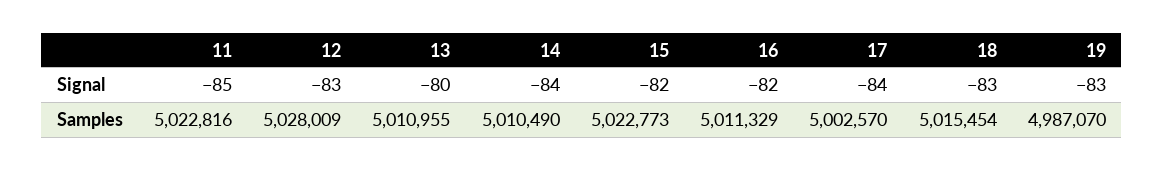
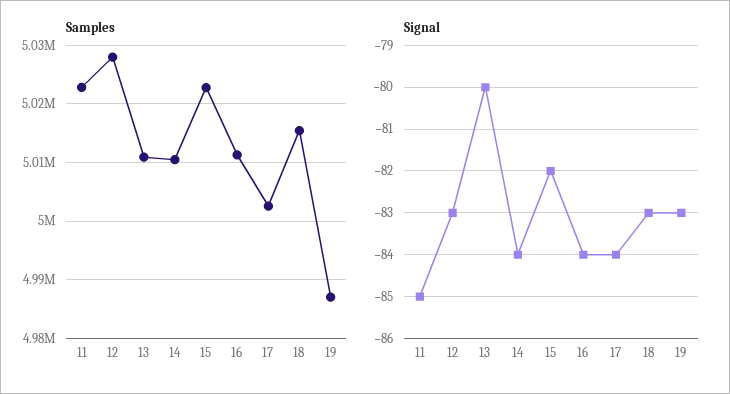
Signal, 16: -82 -> -84

